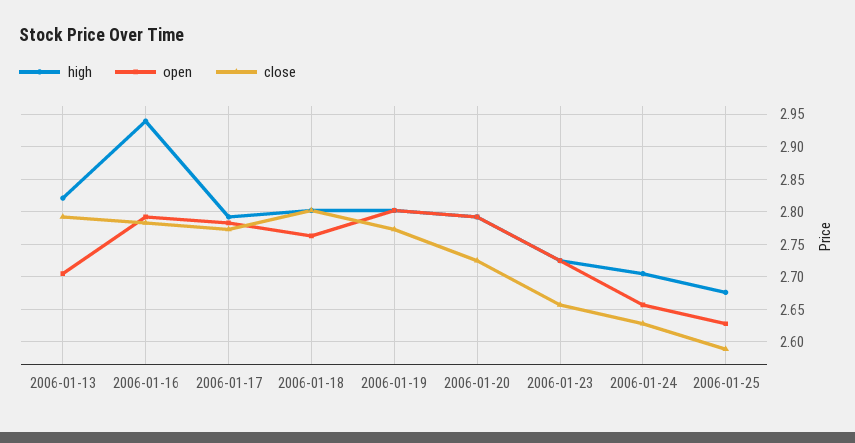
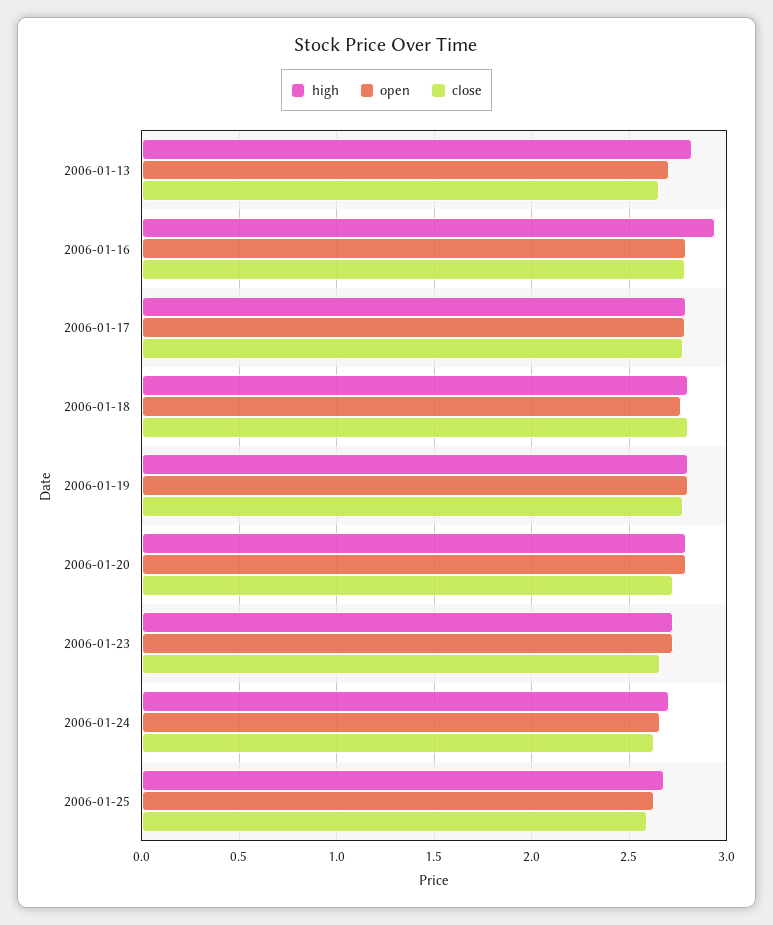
close, 2006-01-13: 2.79 -> 2.65

